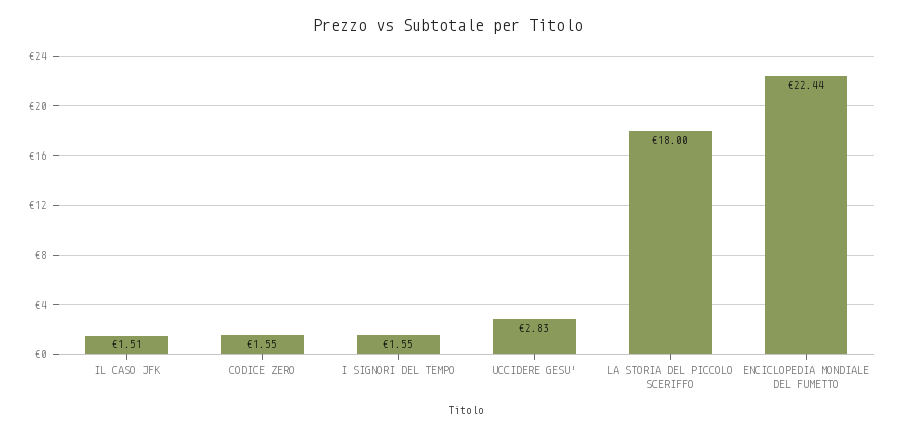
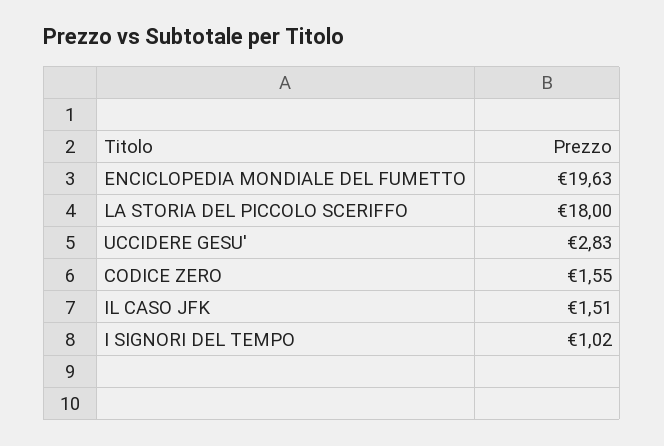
I SIGNORI DEL TEMPO: 1.55 -> 1.02
ENCICLOPEDIA MONDIALE DEL FUMETTO: 22.44 -> 19.63

